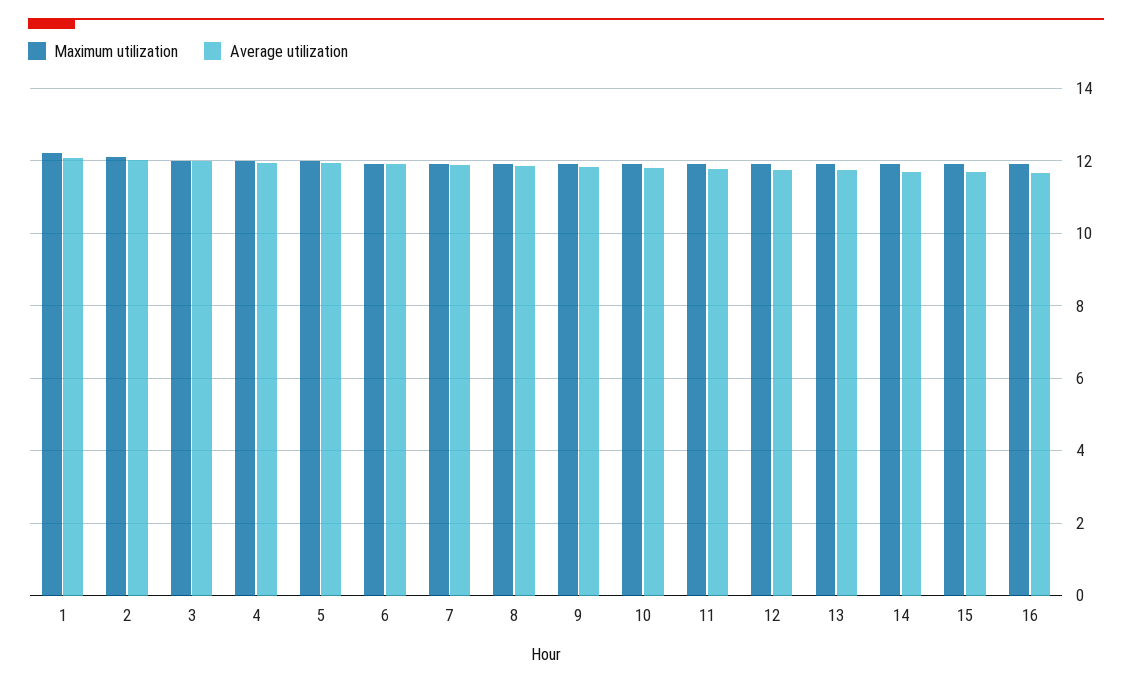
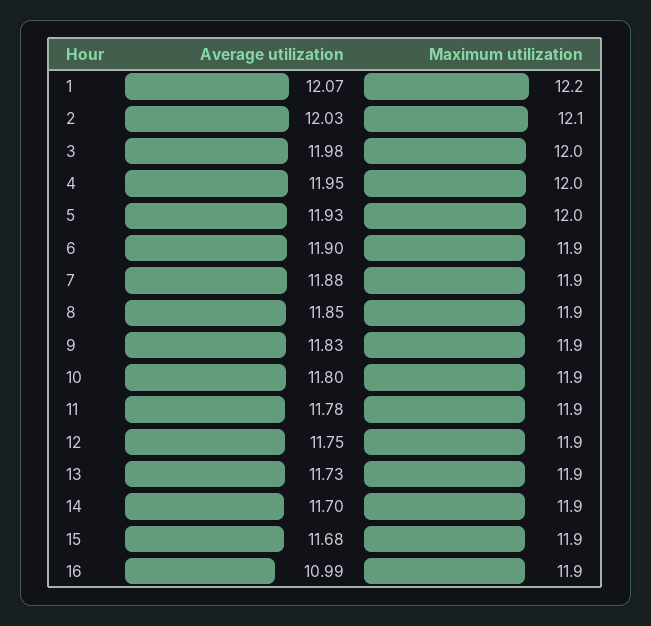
Average utilization, 16: 11.6 -> 10.99

